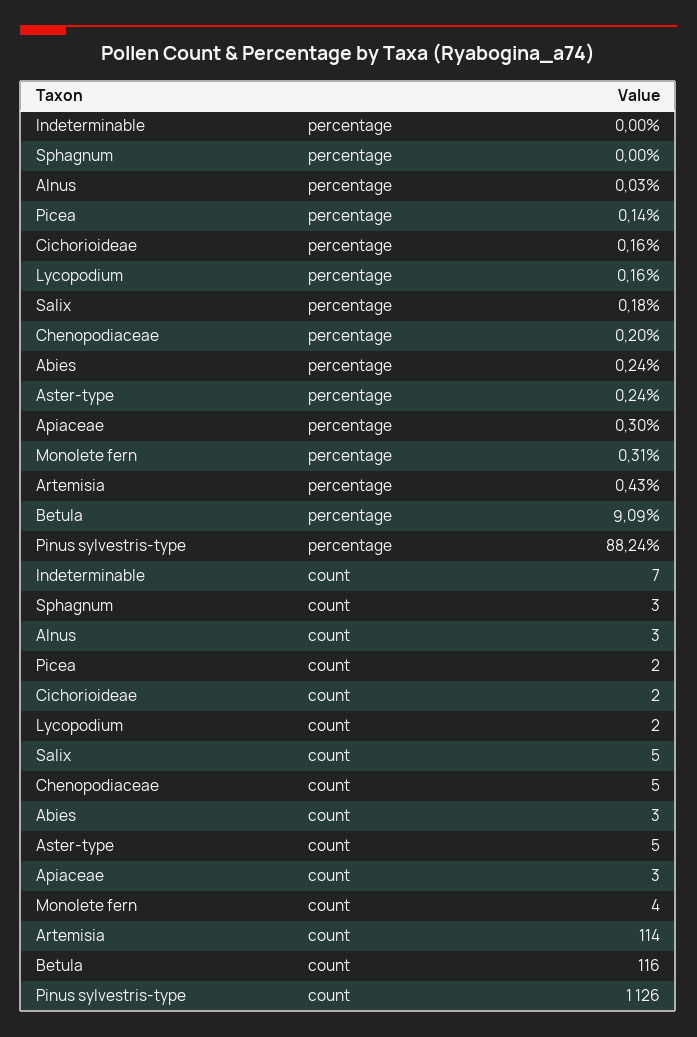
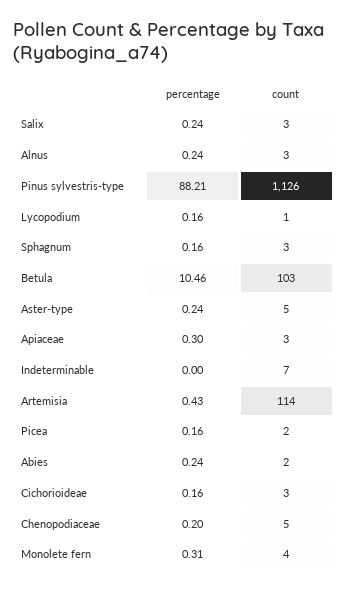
Sphagnum, percentage: 0 -> 0.16
Alnus, percentage: 0.03 -> 0.24
Picea, percentage: 0.14 -> 0.16
Salix, percentage: 0.18 -> 0.24
Betula, percentage: 9.09 -> 10.46
Pinus sylvestris-type, percentage: 88.24 -> 88.21
Cichorioideae, count: 2 -> 3
Lycopodium, count: 2 -> 1
Salix, count: 5 -> 3
Abies, count: 3 -> 2
Betula, count: 116 -> 103

